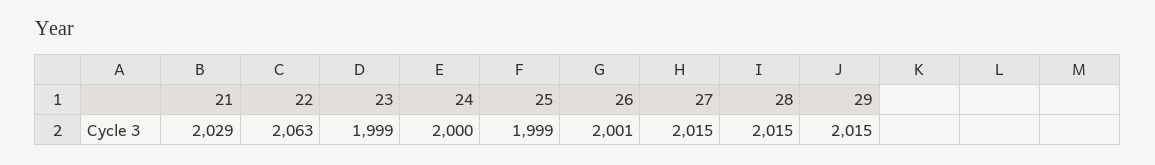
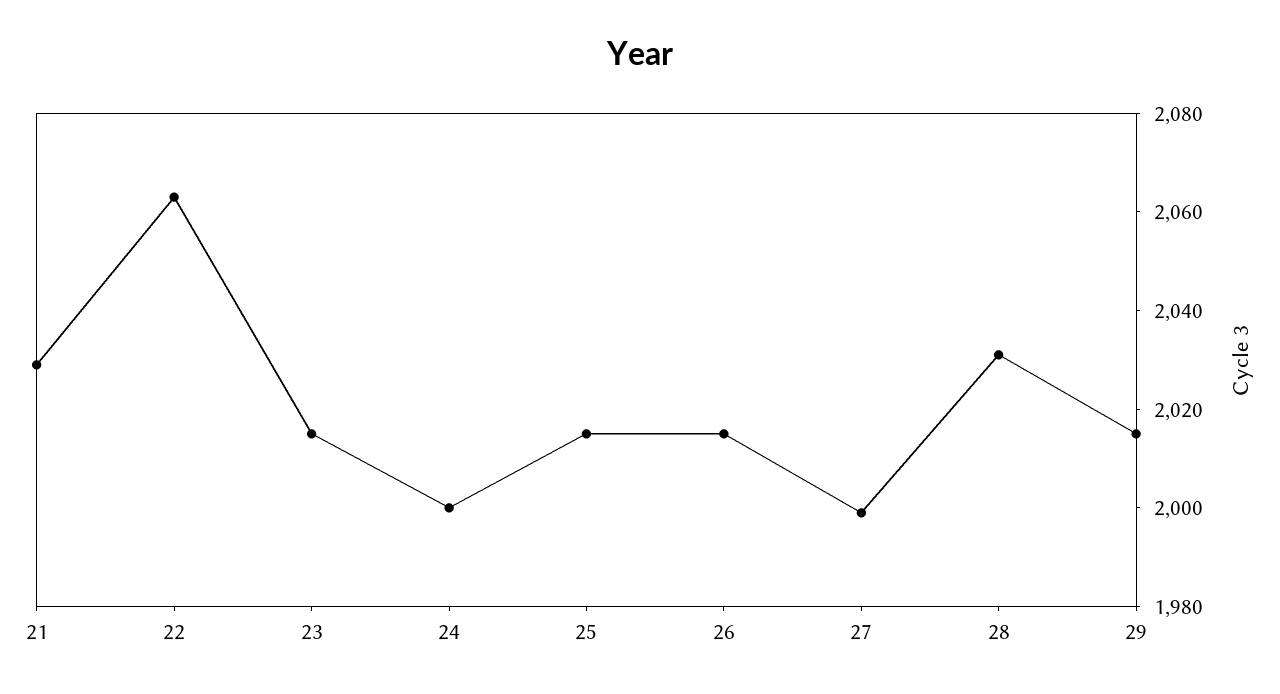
23: 1999 -> 2015
25: 1999 -> 2015
26: 2001 -> 2015
27: 2015 -> 2000
28: 2015 -> 2030

